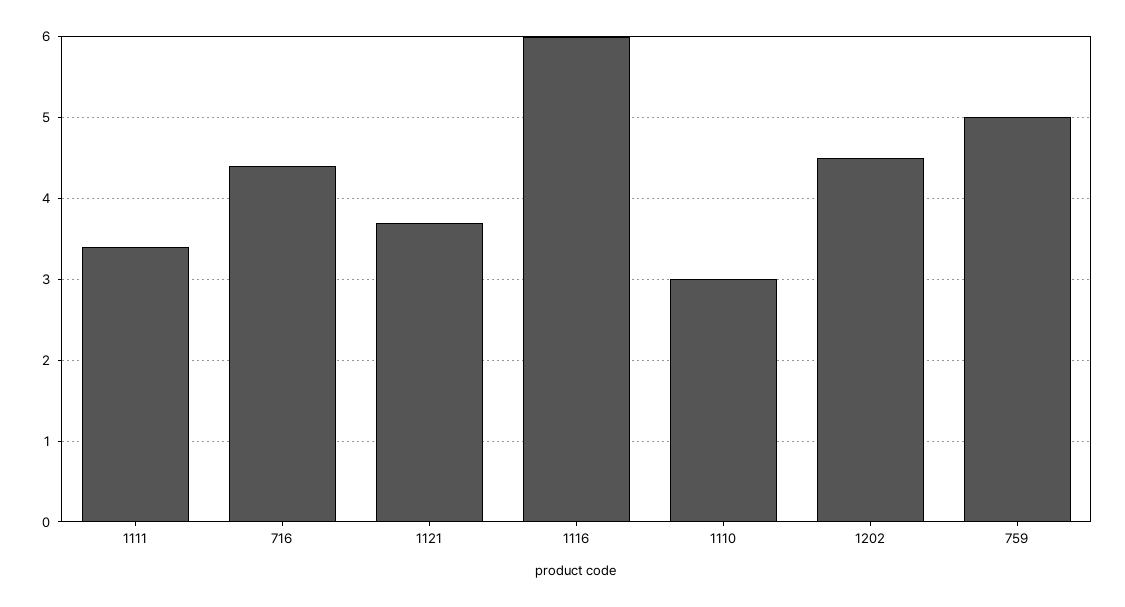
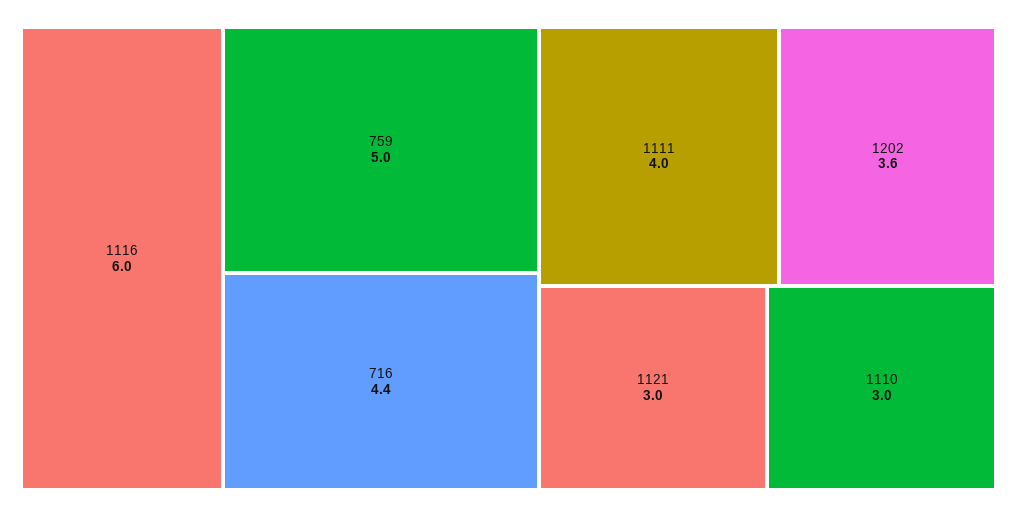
1111: 3.4 -> 4
1121: 3.7 -> 3
1202: 4.5 -> 3.6

